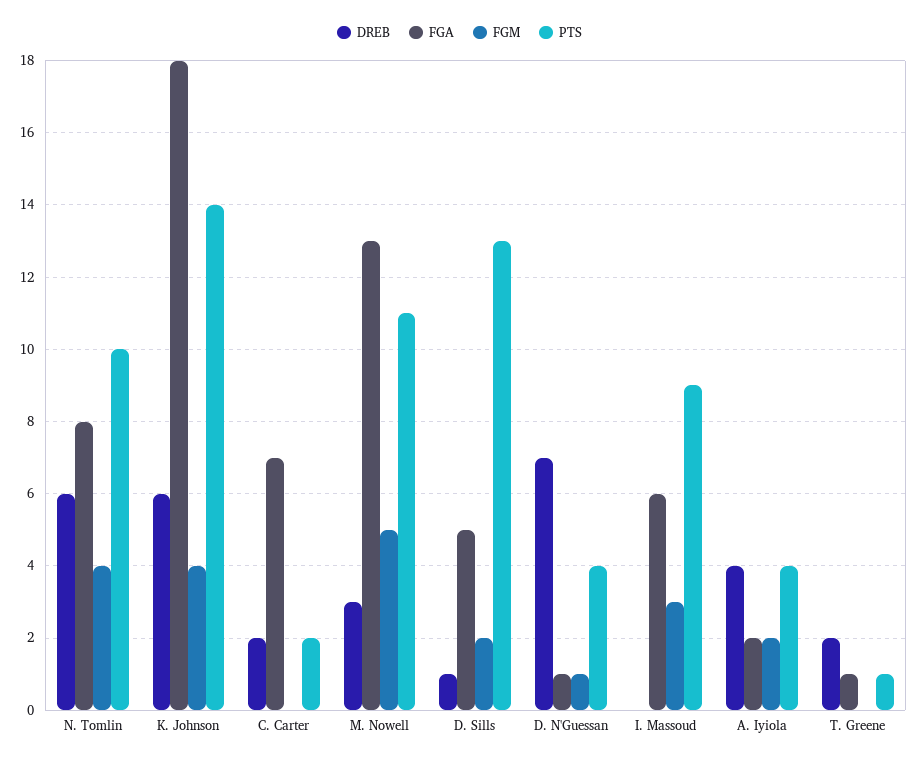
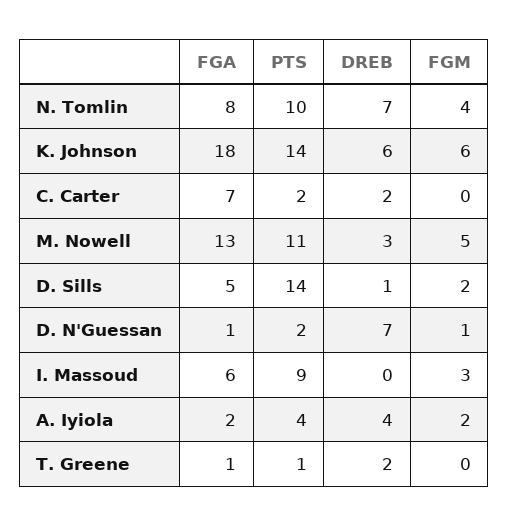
DREB, N. Tomlin: 6 -> 7
FGM, K. Johnson: 4 -> 6
PTS, D. Sills: 13 -> 14
PTS, D. N'Guessan: 4 -> 2

